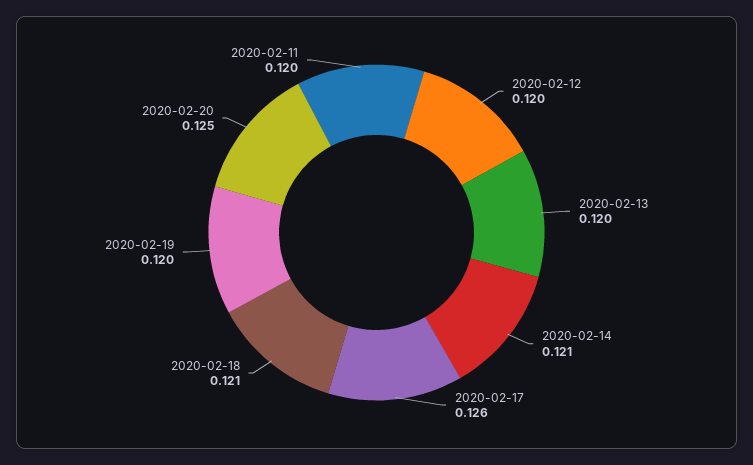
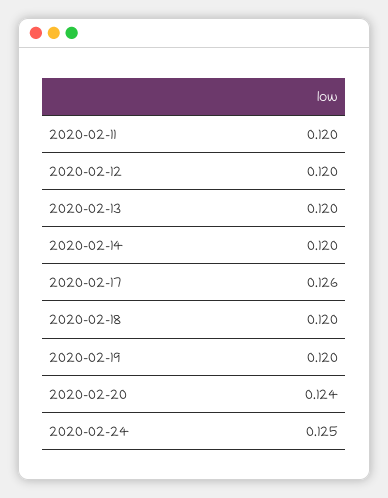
2020-02-14: 0.121 -> 0.12
2020-02-18: 0.121 -> 0.12
2020-02-20: 0.125 -> 0.124
2020-02-24: none -> 0.125

